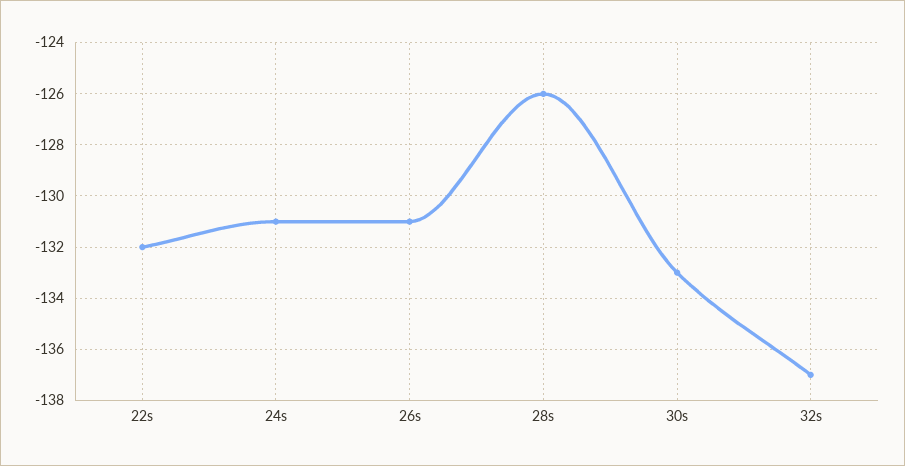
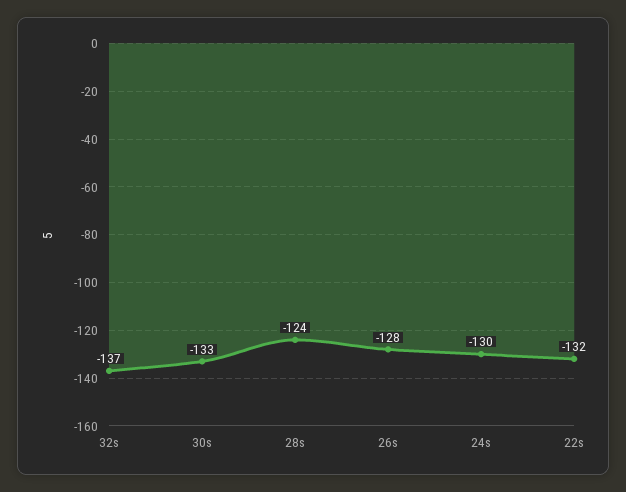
24s: -131 -> -130
26s: -131 -> -128
28s: -126 -> -124

